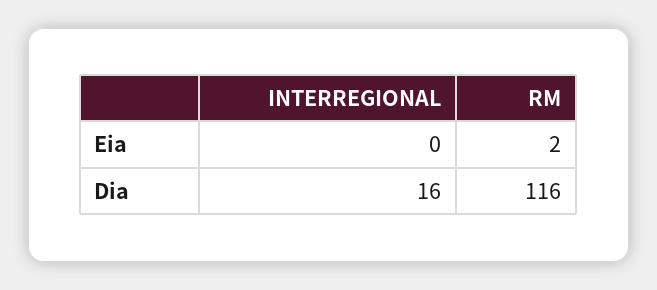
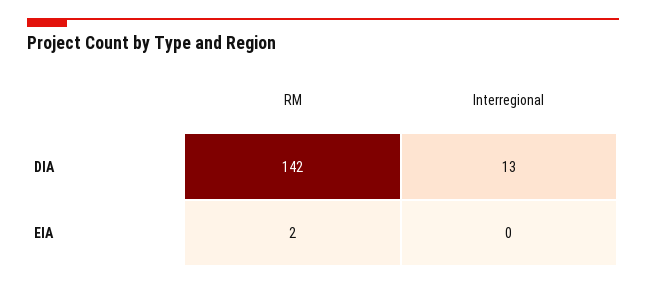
INTERREGIONAL, Dia: 16 -> 13
RM, Dia: 116 -> 142

